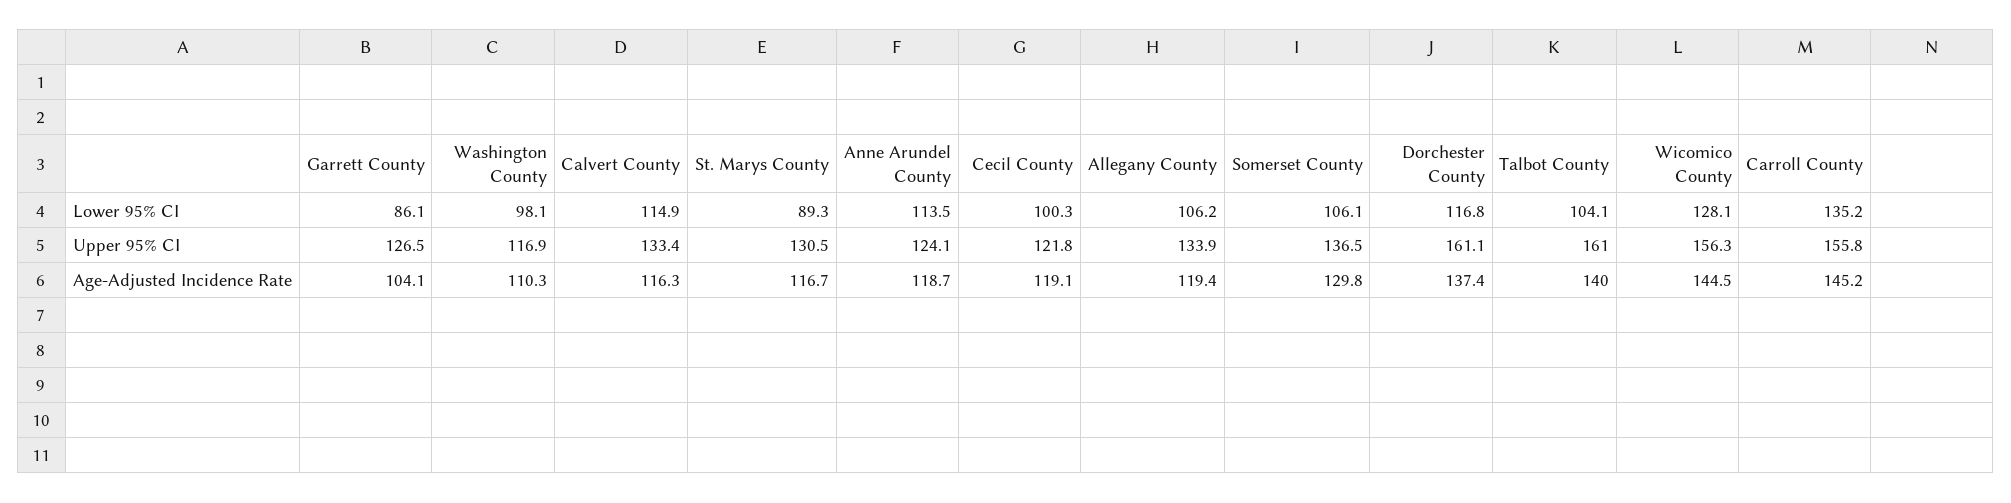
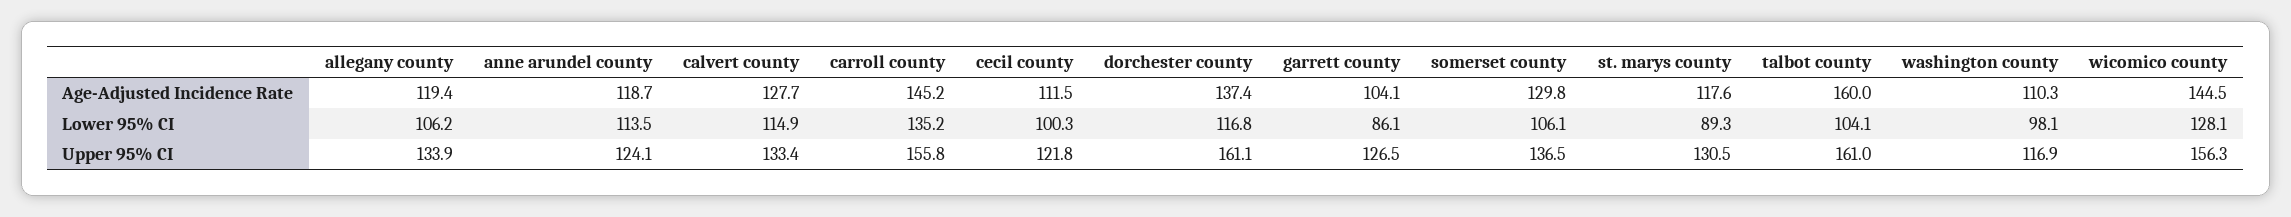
Calvert County, Age-Adjusted Incidence Rate: 116.3 -> 127.7
St. Marys County, Age-Adjusted Incidence Rate: 116.7 -> 117.6
Cecil County, Age-Adjusted Incidence Rate: 119.1 -> 111.5
Talbot County, Age-Adjusted Incidence Rate: 140 -> 160

